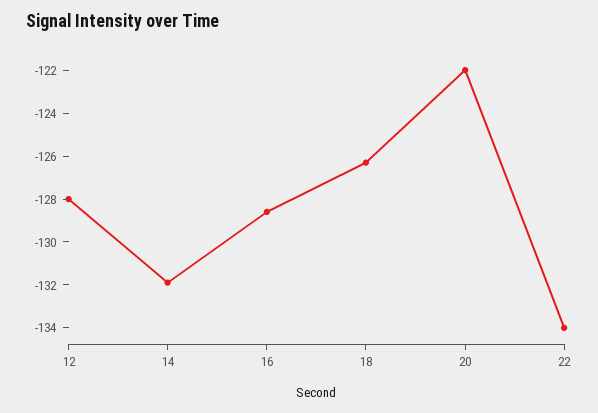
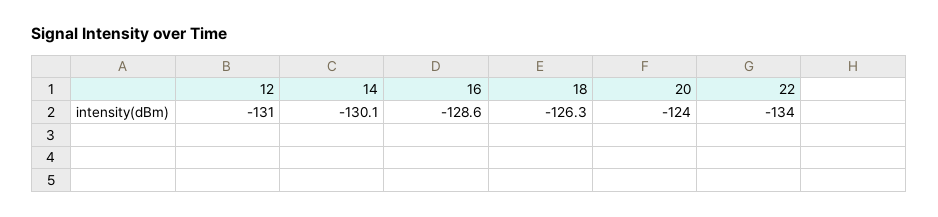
12: -128 -> -131
14: -132 -> -130.1
20: -122 -> -124

